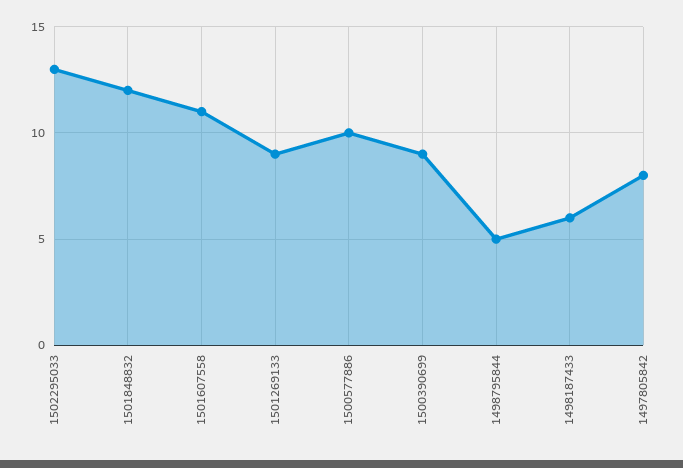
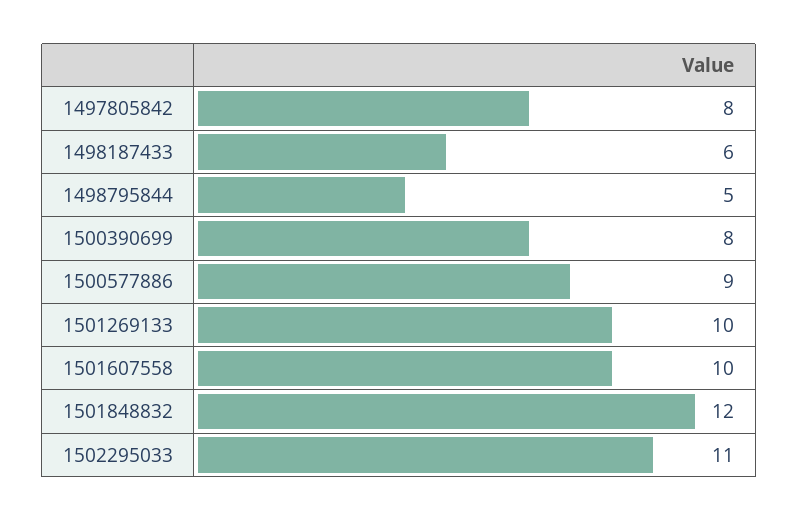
1502295033: 13 -> 11
1501607558: 11 -> 10
1501269133: 9 -> 10
1500577886: 10 -> 9
1500390699: 9 -> 8

